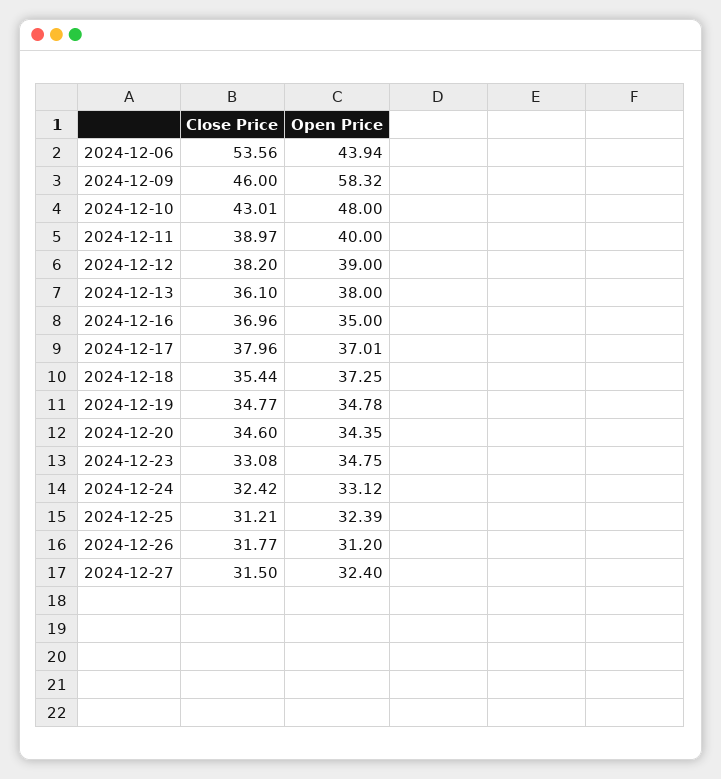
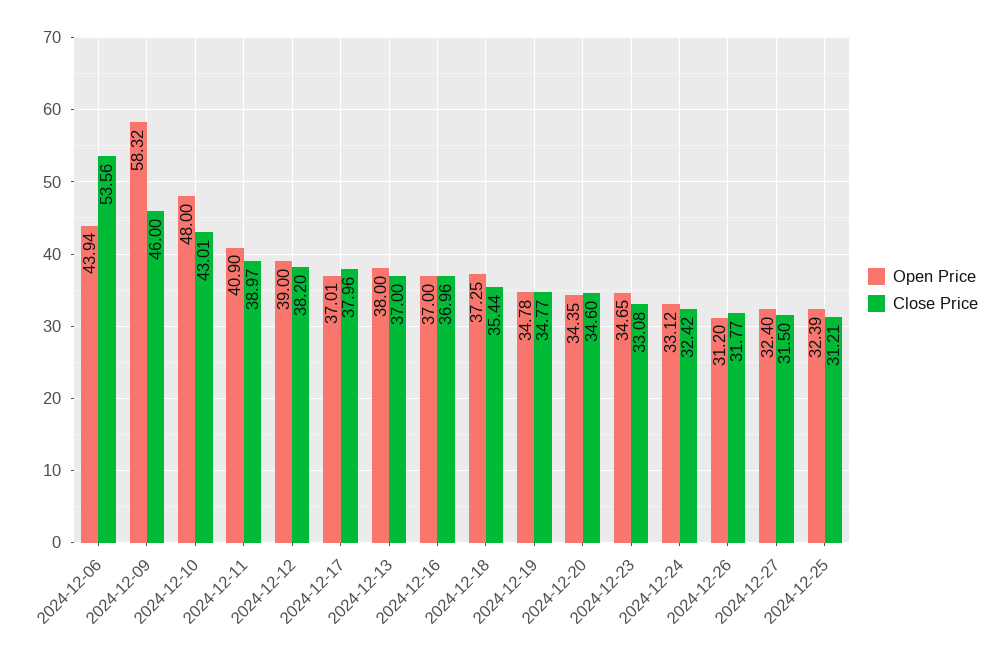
Open Price, 2024-12-11: 40 -> 40.9
Close Price, 2024-12-13: 36.1 -> 37
Open Price, 2024-12-16: 35 -> 37
Open Price, 2024-12-23: 34.75 -> 34.65

